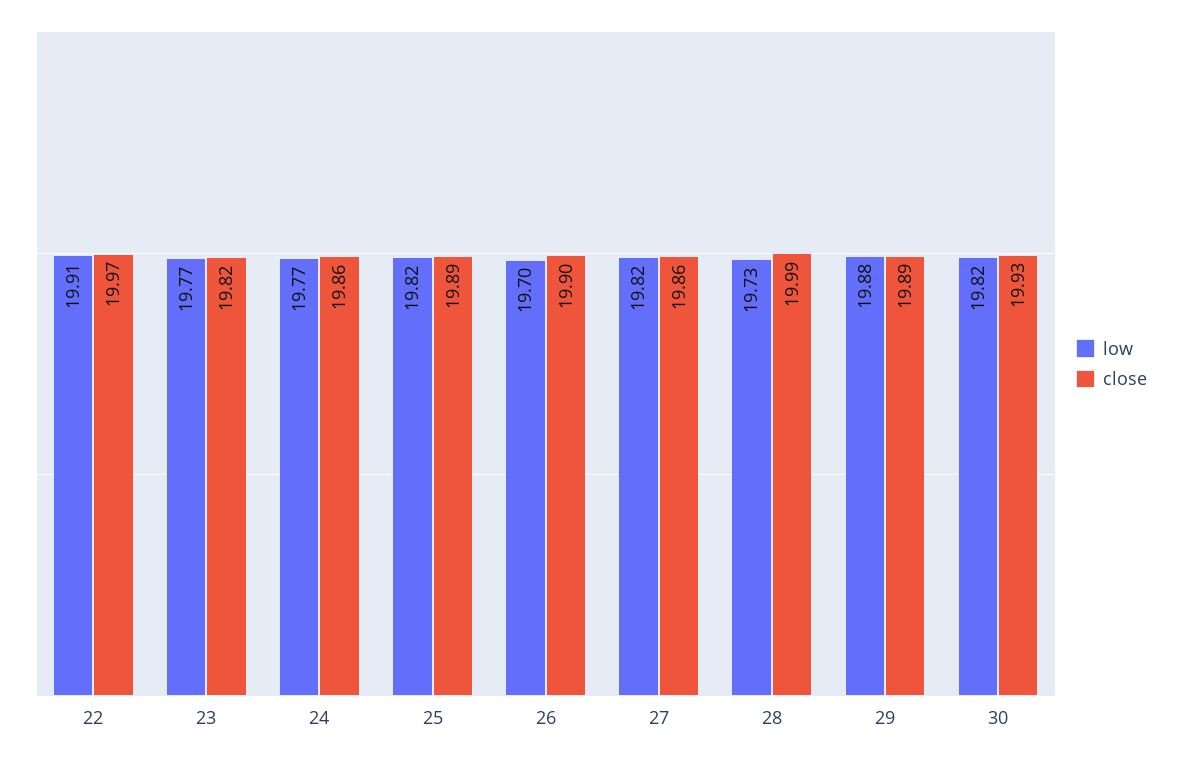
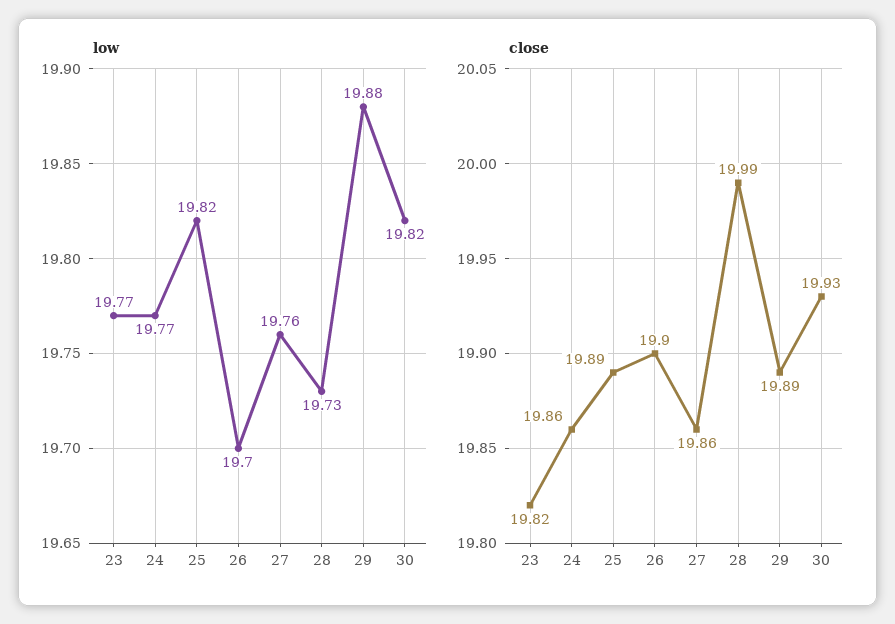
low, 22: 19.91 -> none
close, 22: 19.97 -> none
low, 27: 19.82 -> 19.76

